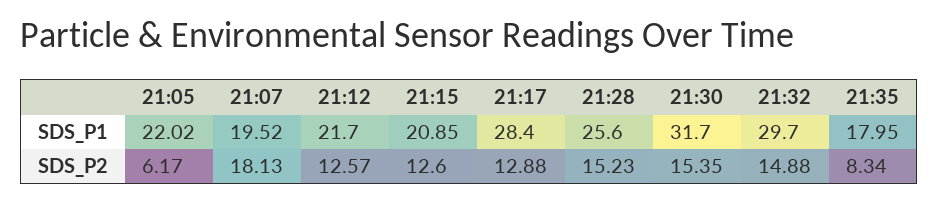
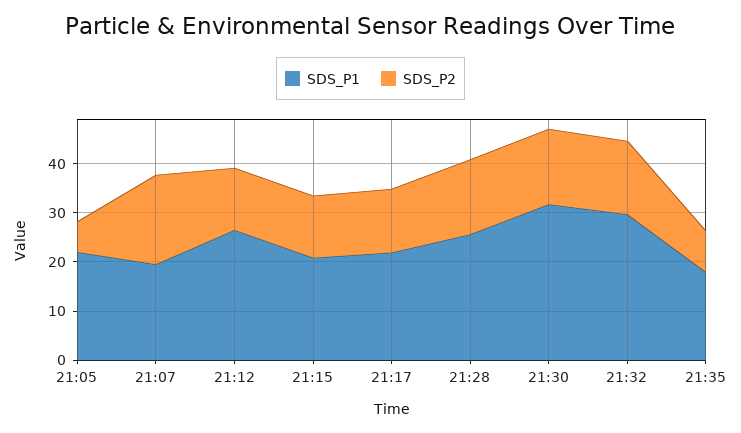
SDS_P1, 21:12: 21.7 -> 26
SDS_P1, 21:17: 28.4 -> 22

